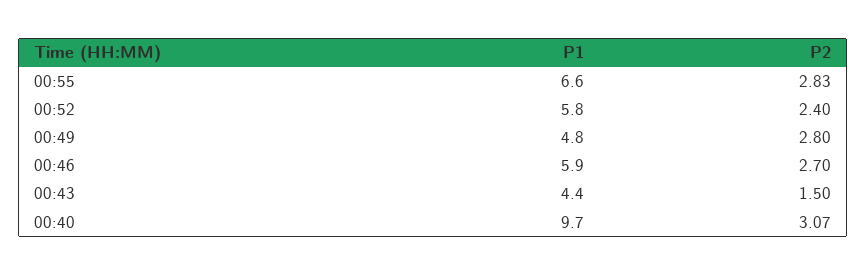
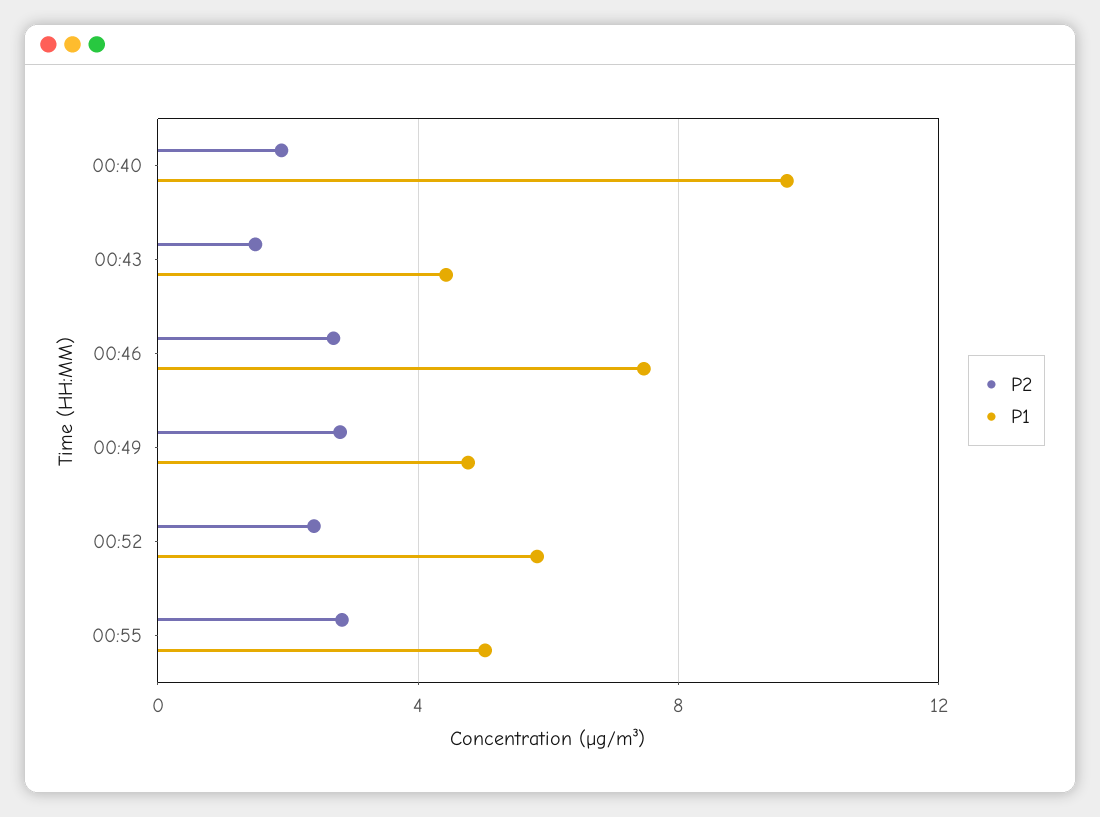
P1, 00:55: 6.6 -> 5
P1, 00:46: 5.9 -> 7.5
P2, 00:40: 3.07 -> 2

